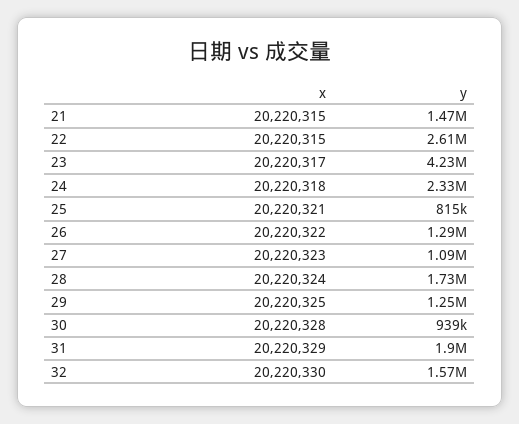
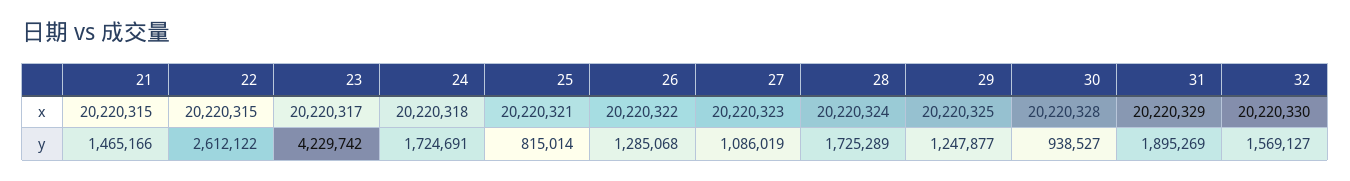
y, 24: 2330000 -> 1724691

